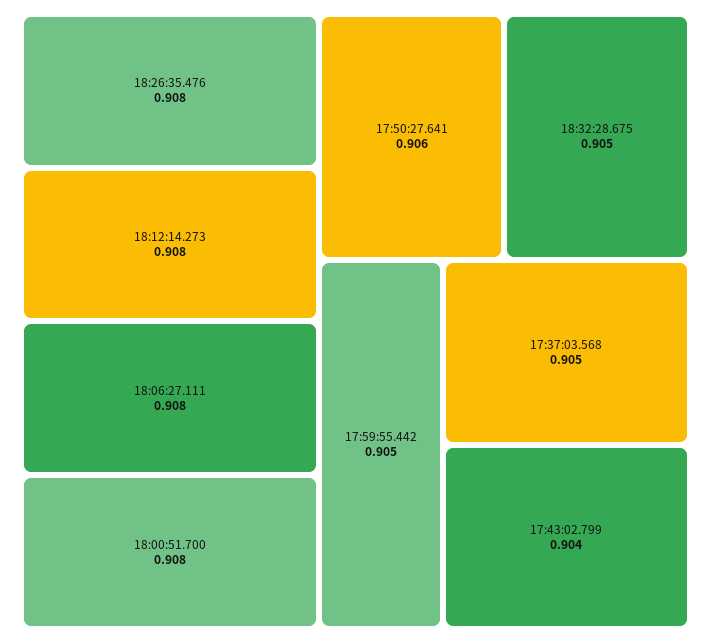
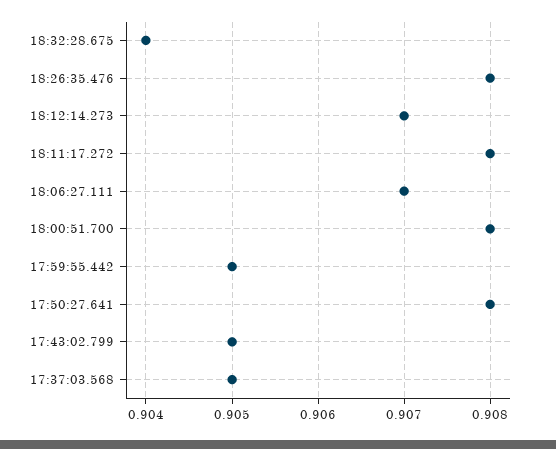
18:12:14.273: 0.908 -> 0.907
18:06:27.111: 0.908 -> 0.907
17:50:27.641: 0.906 -> 0.908
18:32:28.675: 0.905 -> 0.904
17:43:02.799: 0.904 -> 0.905
18:11:17.272: none -> 0.908

